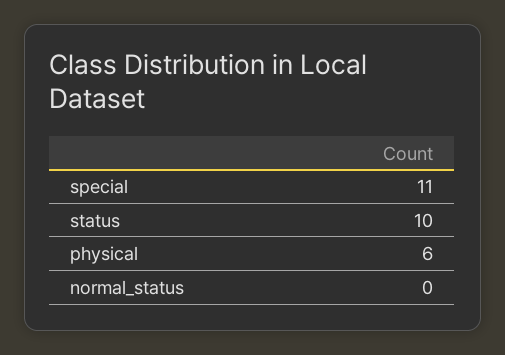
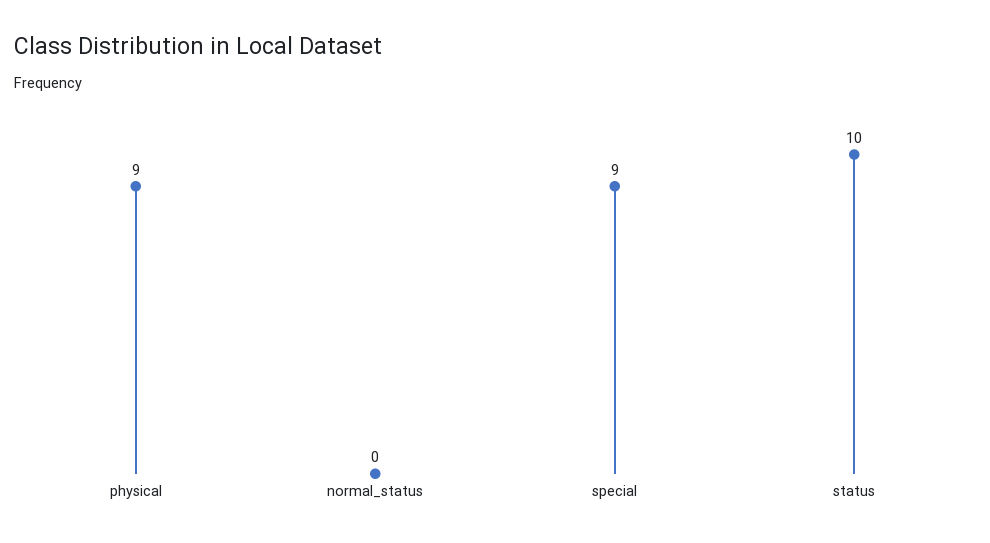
special: 11 -> 9
physical: 6 -> 9

